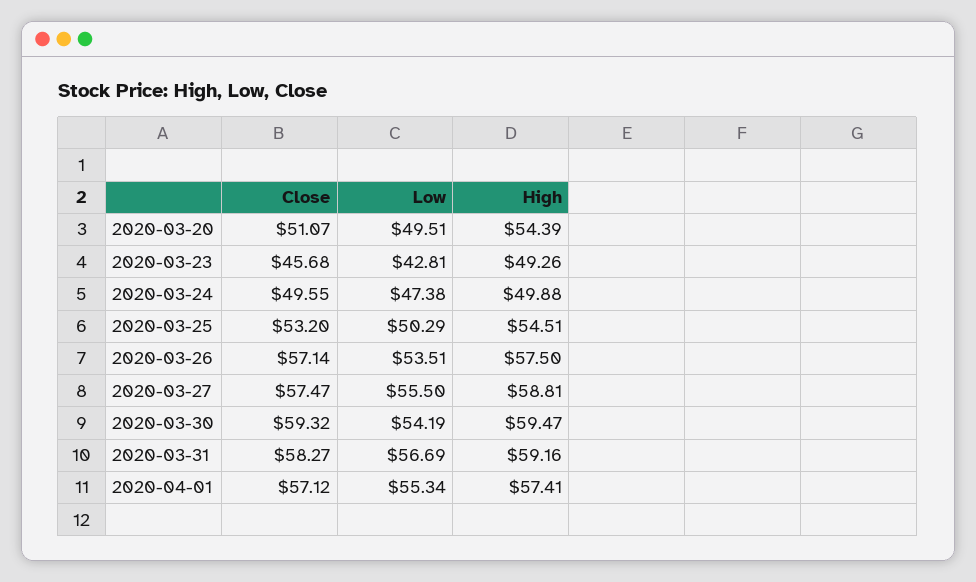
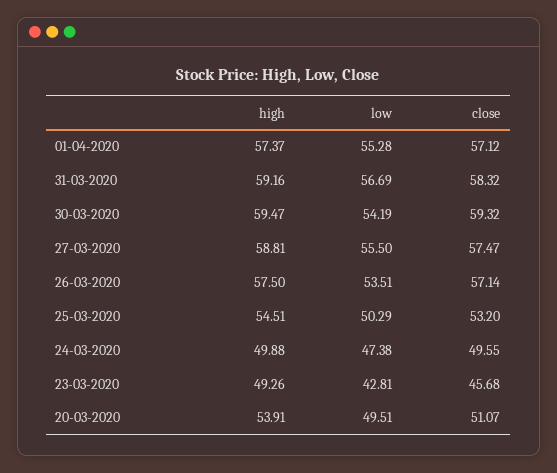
High, 2020-03-20: 54.39 -> 53.91
Close, 2020-03-31: 58.27 -> 58.32
Low, 2020-04-01: 55.34 -> 55.28
High, 2020-04-01: 57.41 -> 57.37

